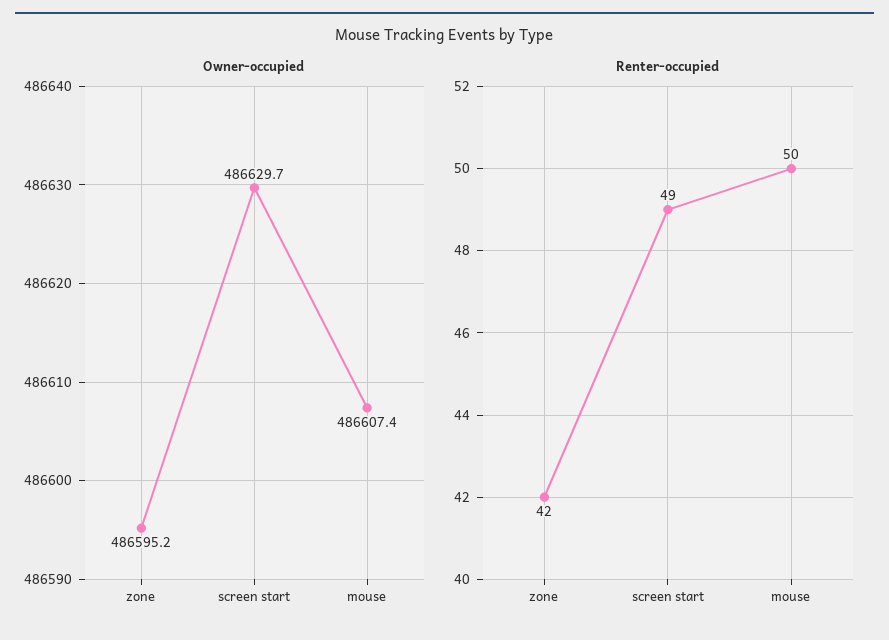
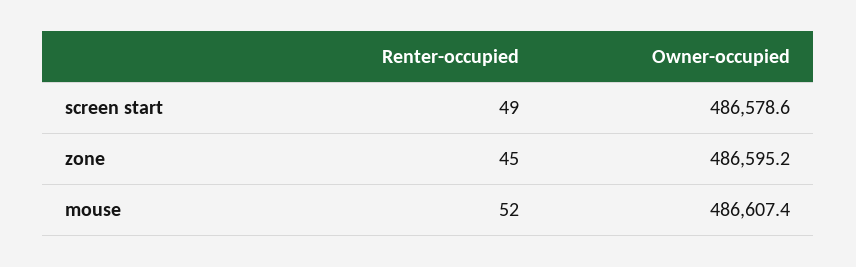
Owner-occupied, screen start: 486629.7 -> 486578.6
Renter-occupied, zone: 42 -> 45
Renter-occupied, mouse: 50 -> 52

